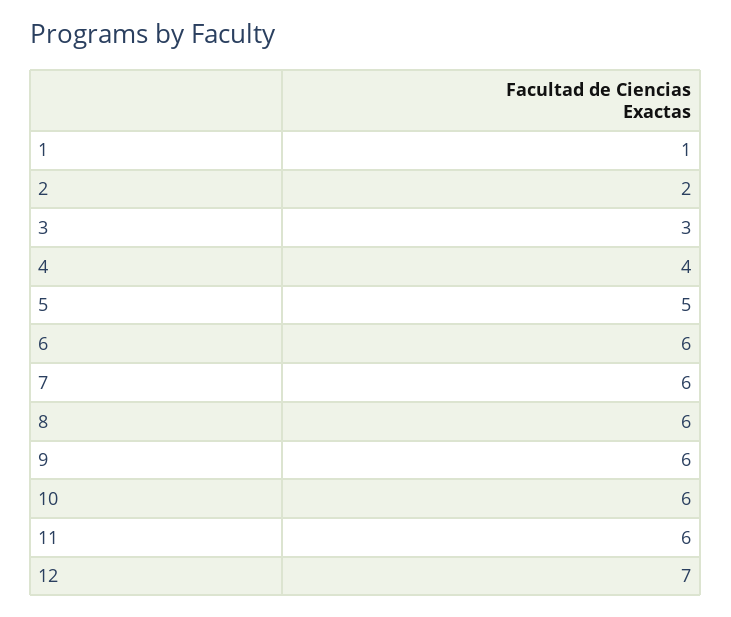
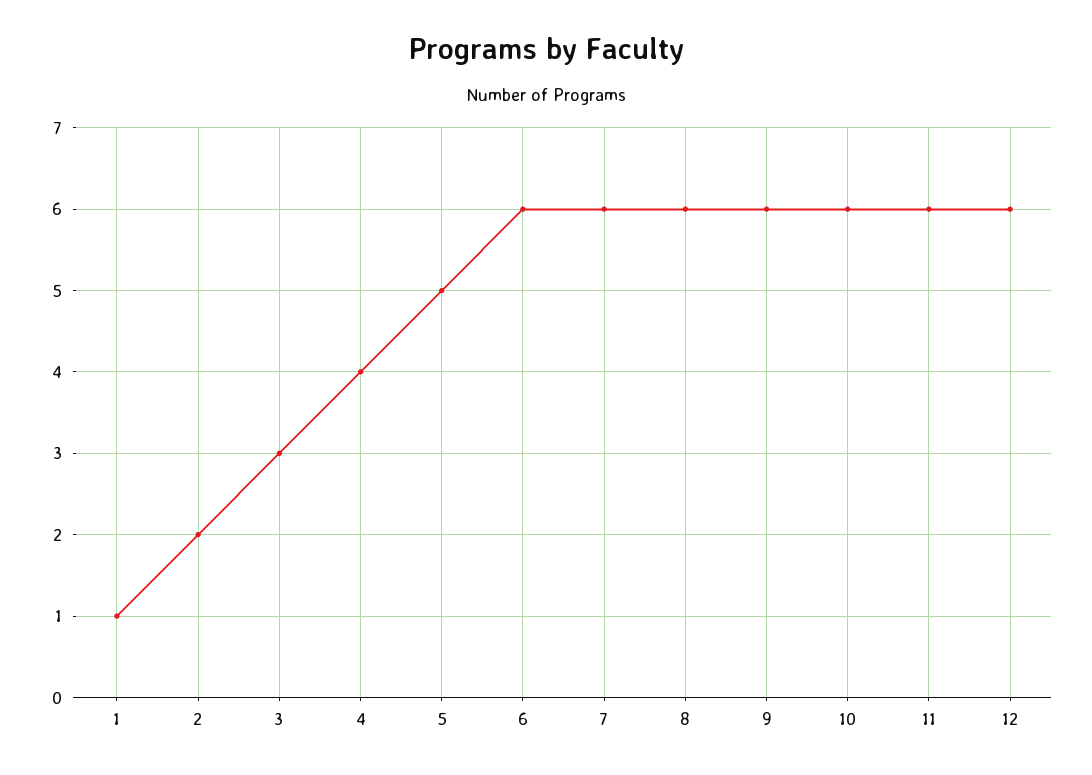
12: 7 -> 6

